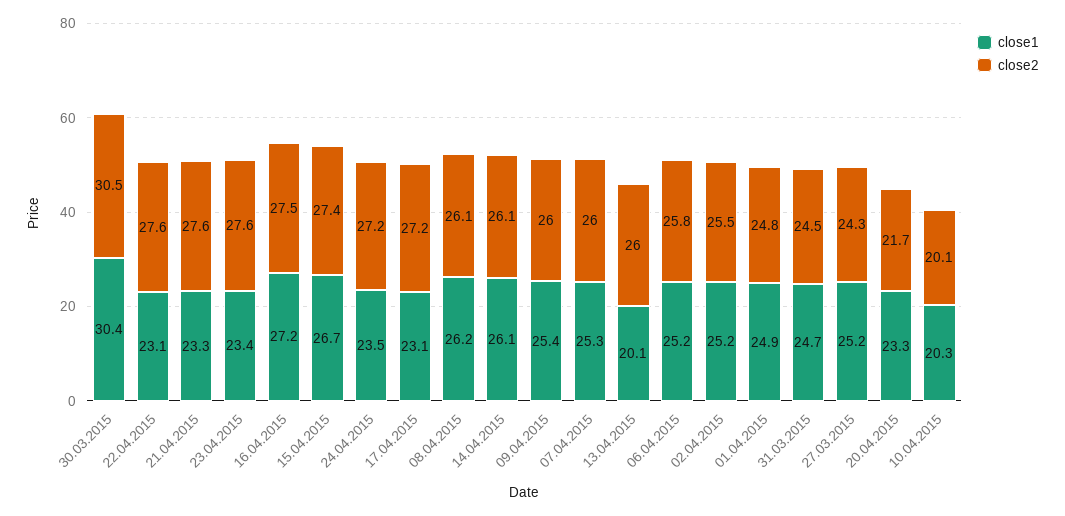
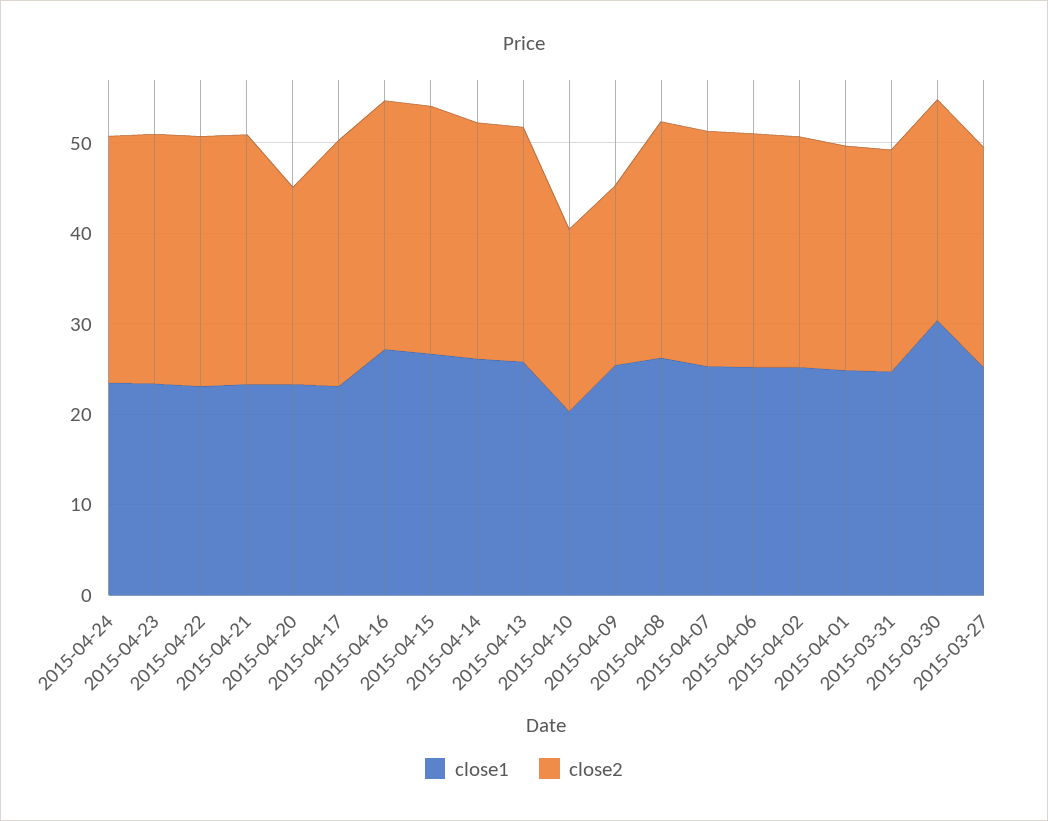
close2, 30.03.2015: 30.5 -> 24
close2, 09.04.2015: 26 -> 20
close1, 13.04.2015: 20.1 -> 26

